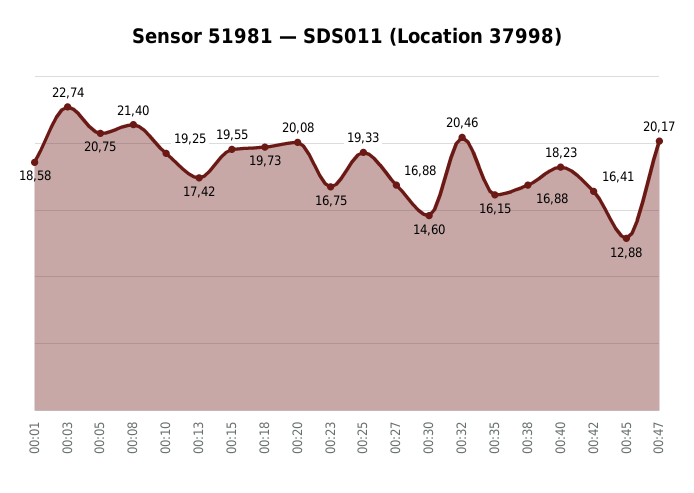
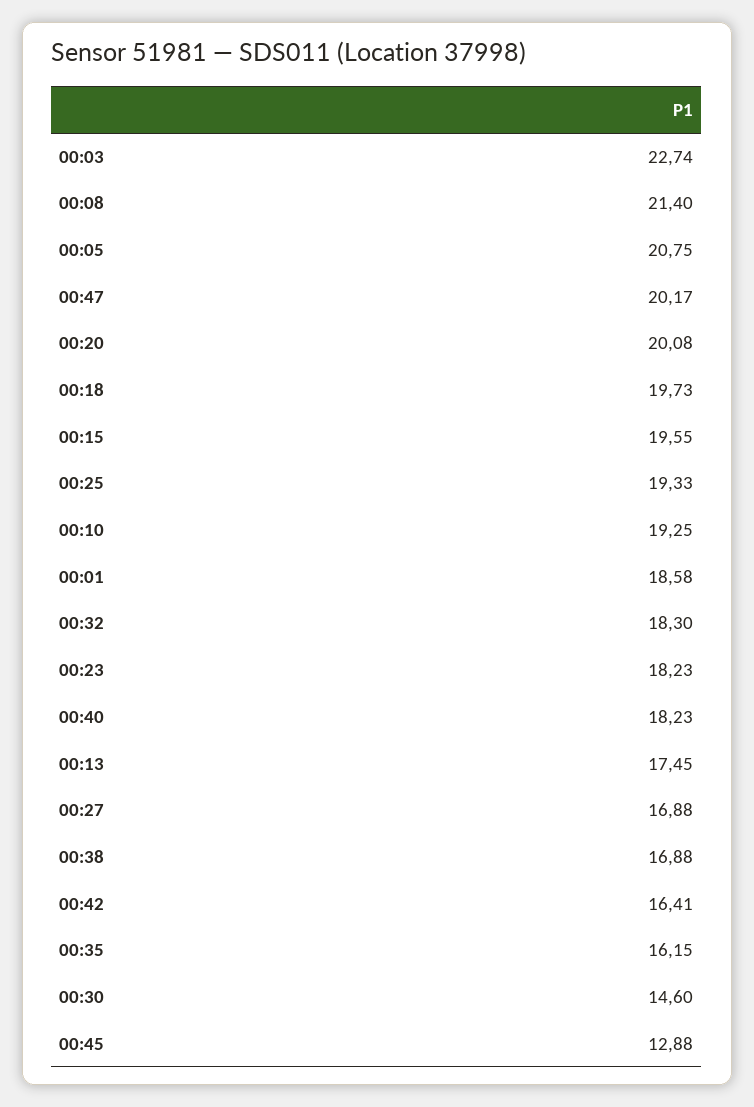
00:13: 17.42 -> 17.45
00:23: 16.75 -> 18.23
00:32: 20.46 -> 18.3

